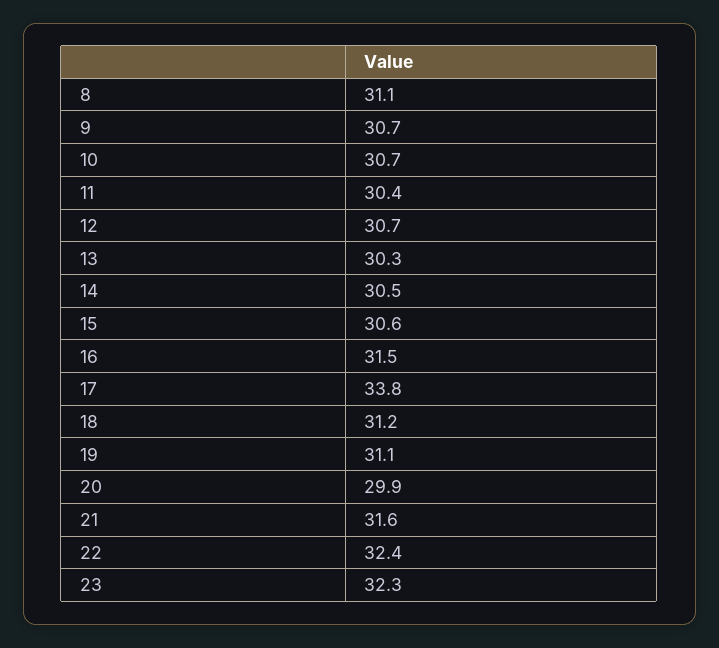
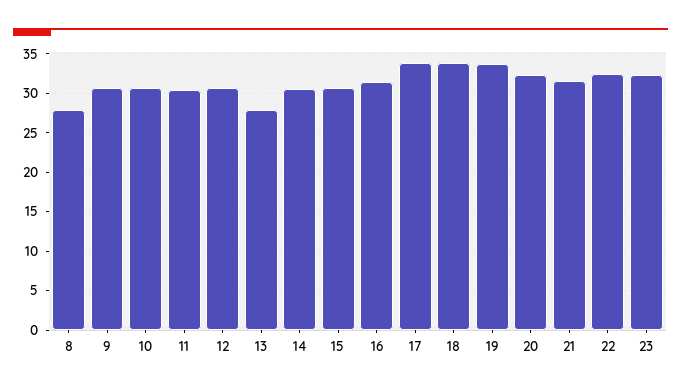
8: 31.1 -> 28
13: 30.3 -> 28
18: 31.2 -> 34
19: 31.1 -> 34
20: 29.9 -> 32

